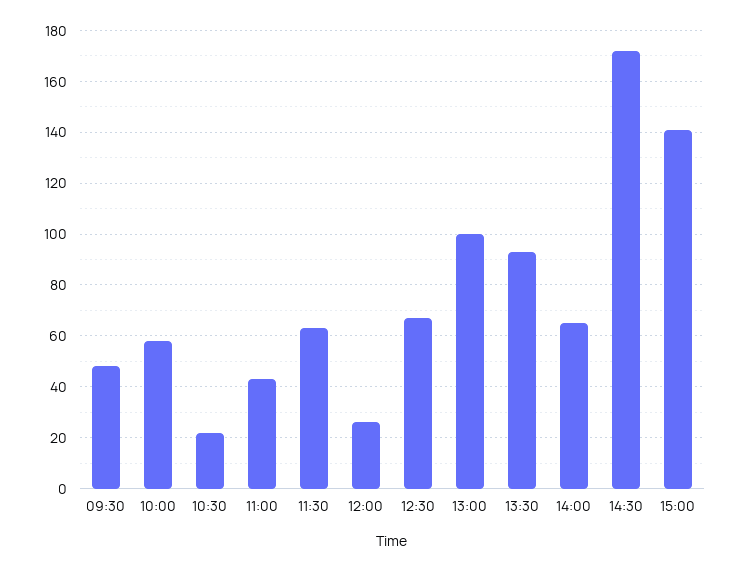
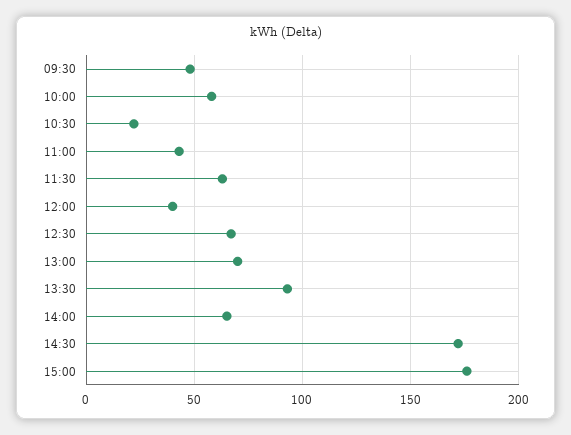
12:00: 25 -> 40
13:00: 100 -> 70
15:00: 140 -> 175

